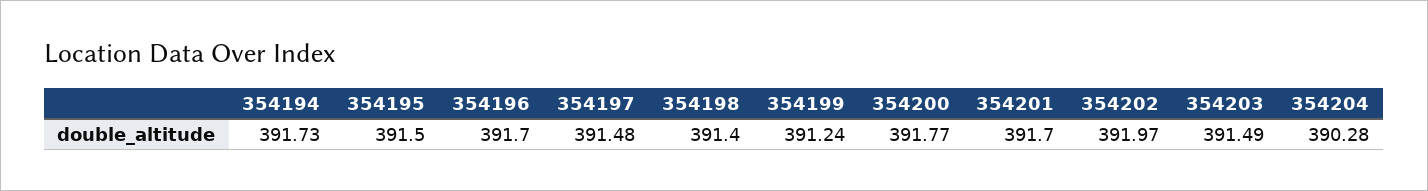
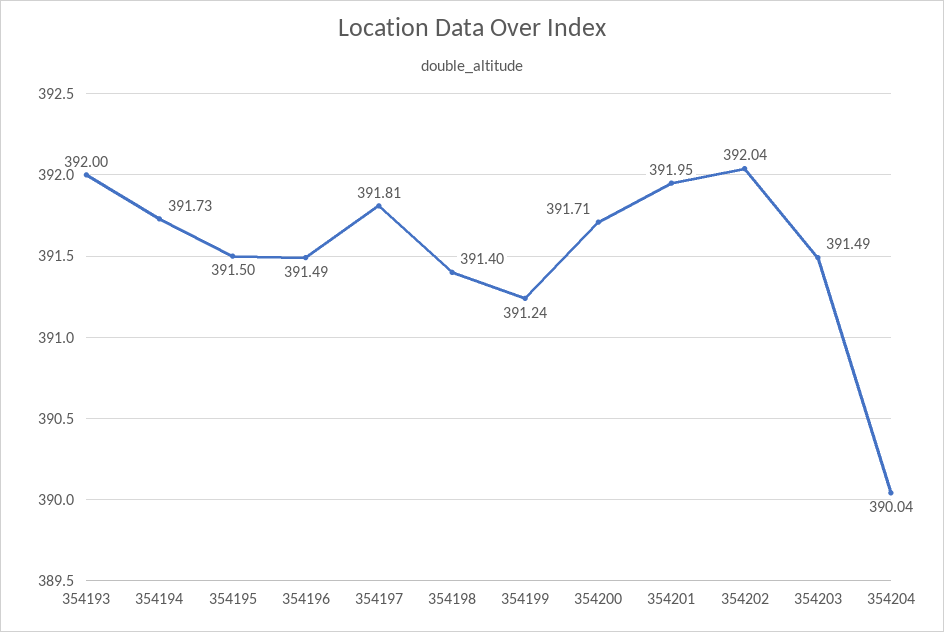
354196: 391.7 -> 391.49
354197: 391.48 -> 391.81
354200: 391.77 -> 391.71
354201: 391.7 -> 391.95
354202: 391.97 -> 392.04
354204: 390.28 -> 390.04
354193: none -> 392

